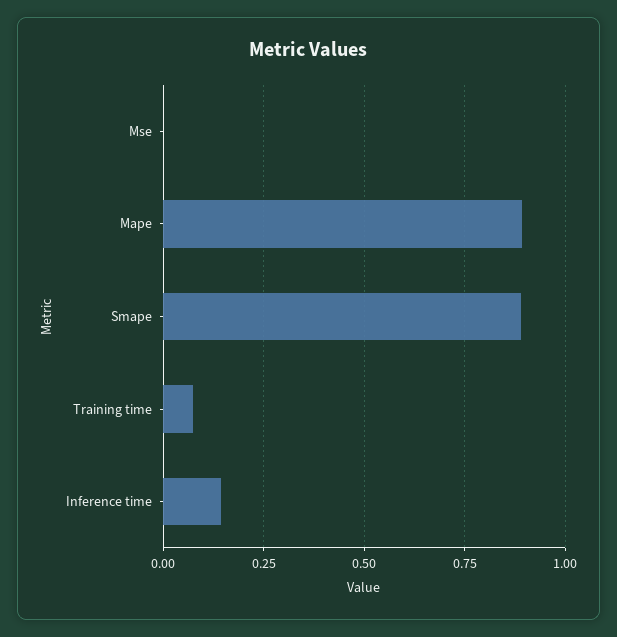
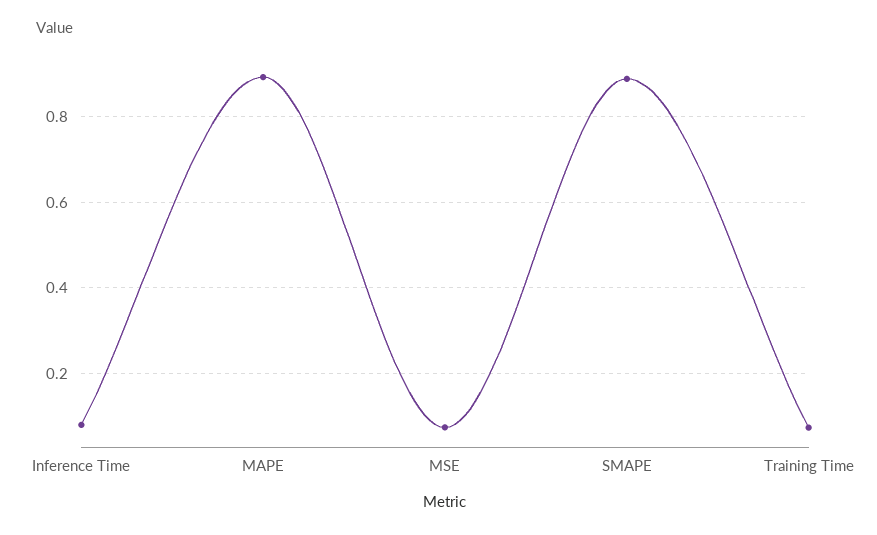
Mse: 0 -> 0.08
Inference time: 0.15 -> 0.08

